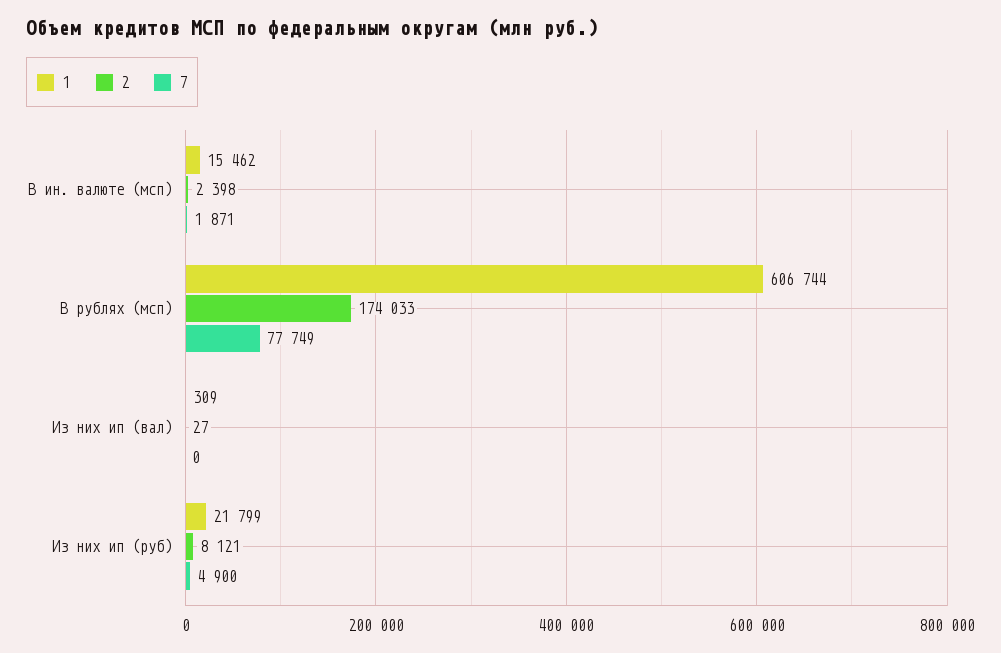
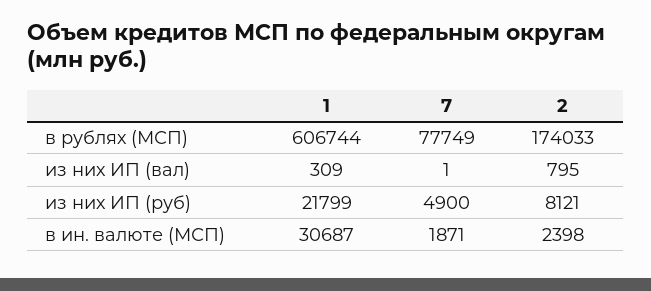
1, В ин. валюте (мсп): 15462 -> 30687
2, Из них ип (вал): 27 -> 795
7, Из них ип (вал): 0 -> 1

